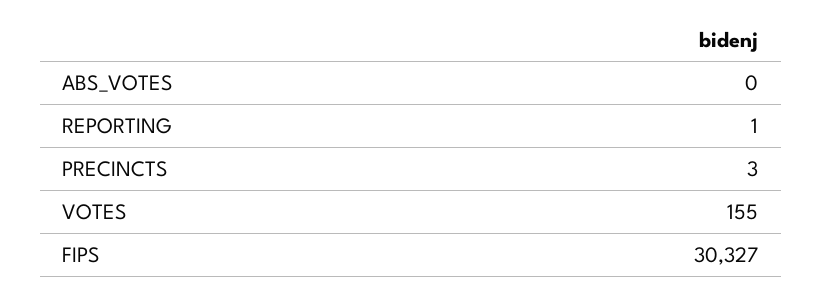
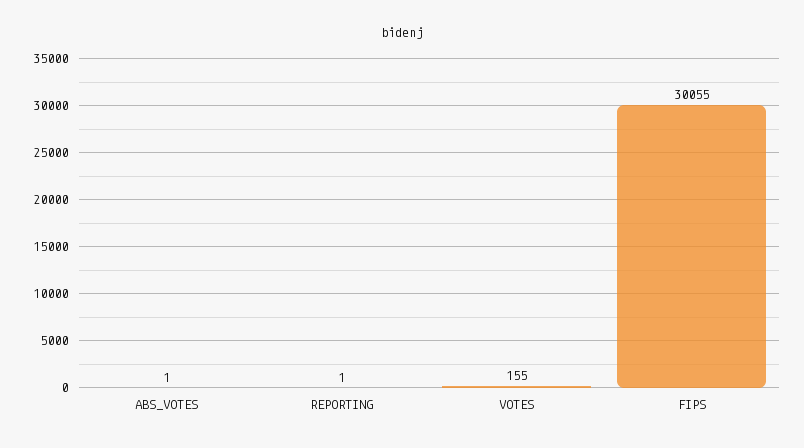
ABS_VOTES: 0 -> 1
PRECINCTS: 3 -> none
FIPS: 30327 -> 30055

